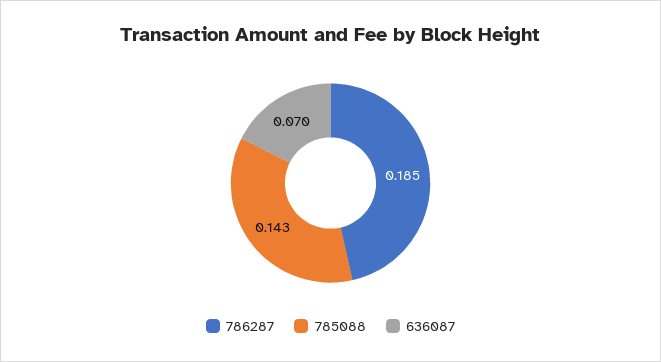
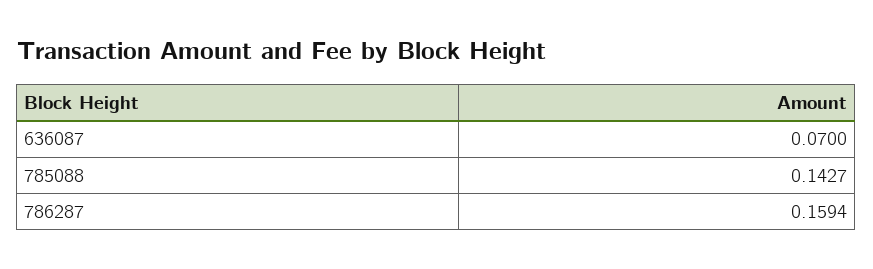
786287: 0.185 -> 0.1594

